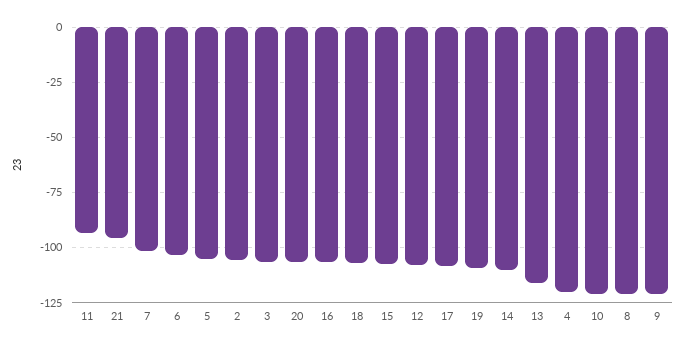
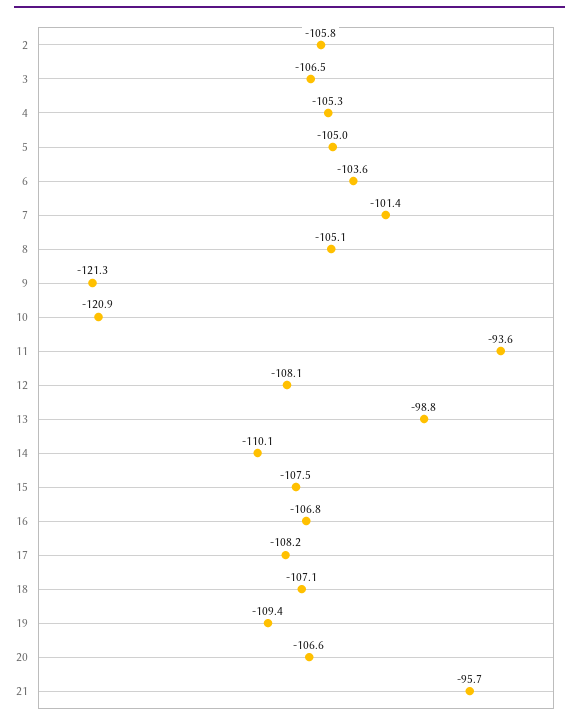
13: -115 -> -98.8
4: -120 -> -105.3
8: -120 -> -105.1

